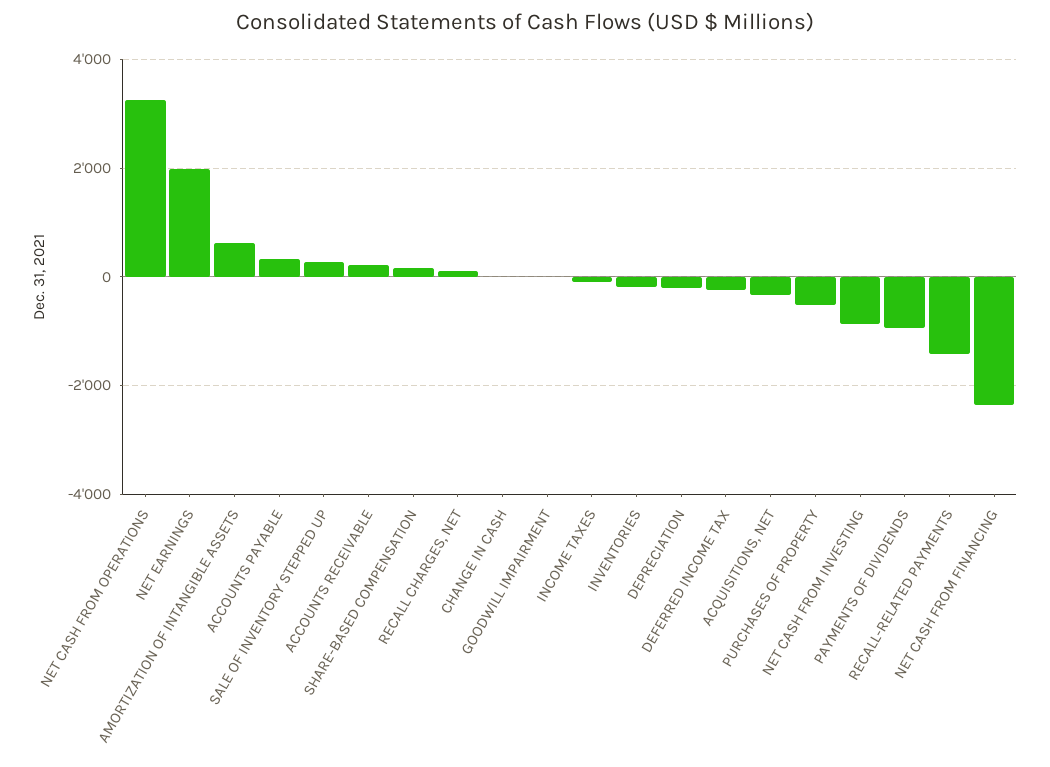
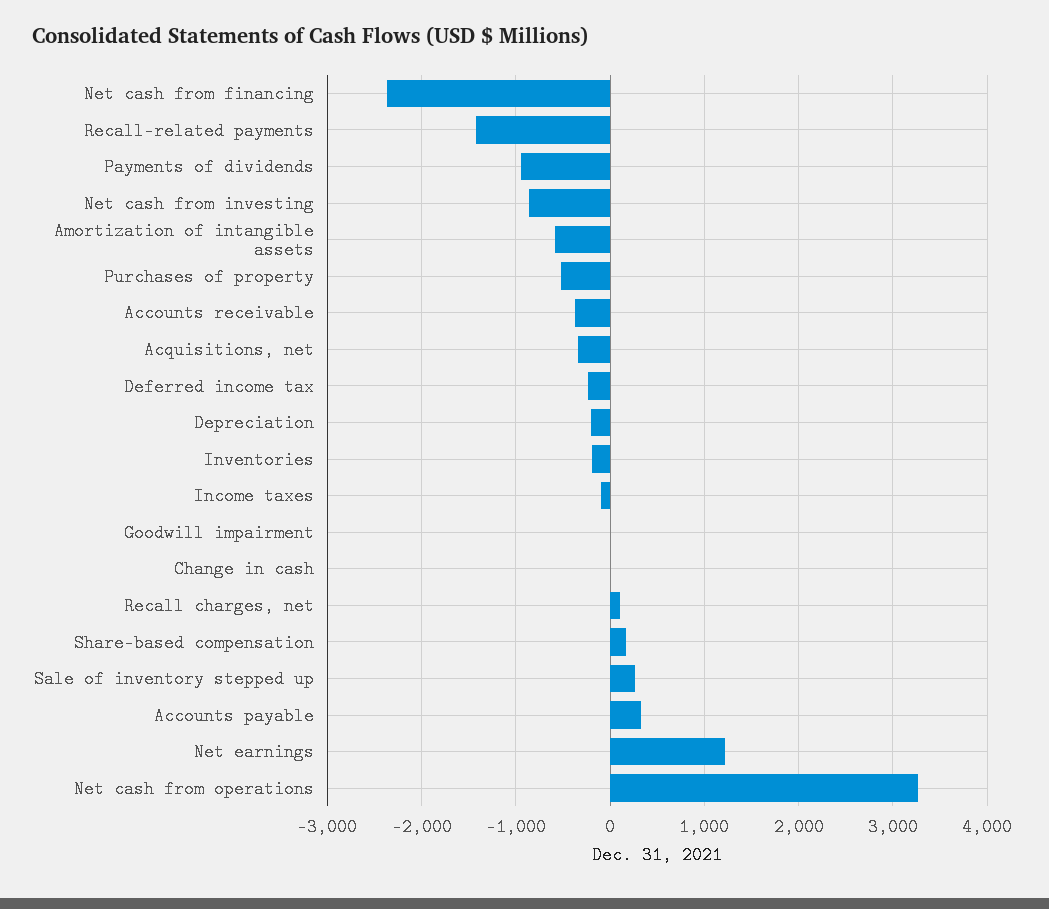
NET EARNINGS: 2000 -> 1200
AMORTIZATION OF INTANGIBLE ASSETS: 600 -> -600
ACCOUNTS RECEIVABLE: 200 -> -400

